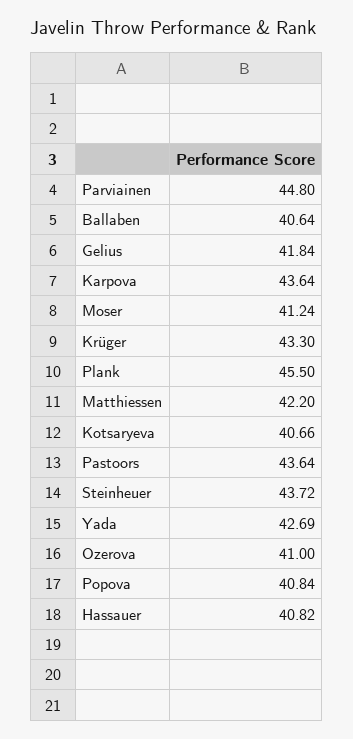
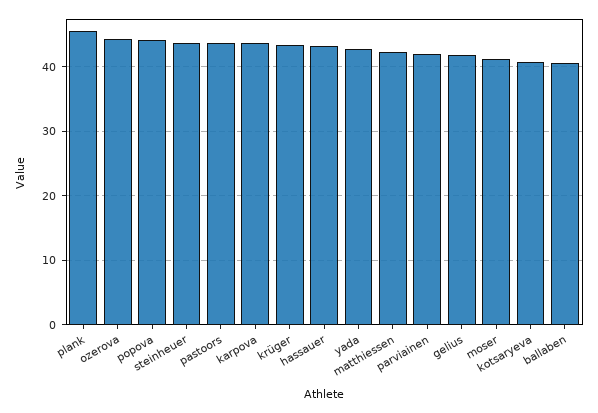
Parviainen: 44.8 -> 42
Ozerova: 41 -> 44
Popova: 40.84 -> 44
Hassauer: 40.82 -> 43

